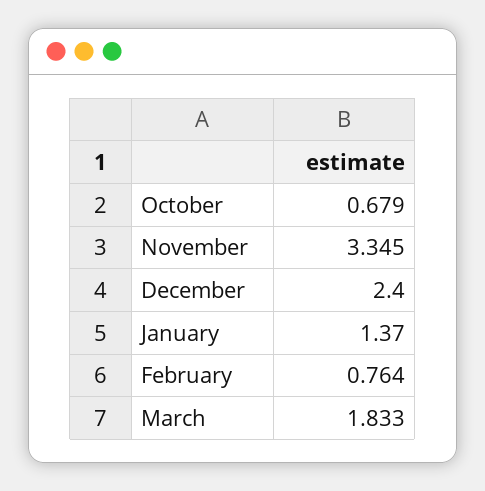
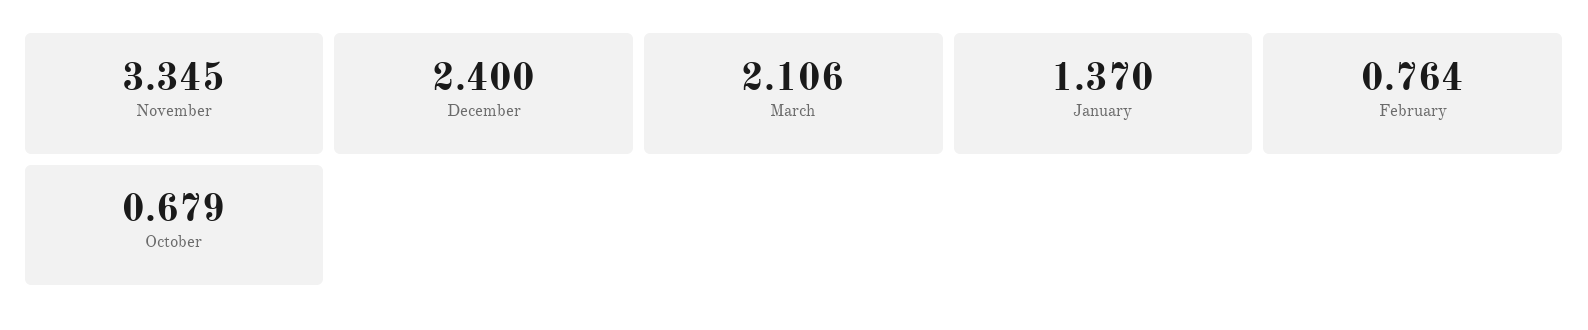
March: 1.833 -> 2.106

